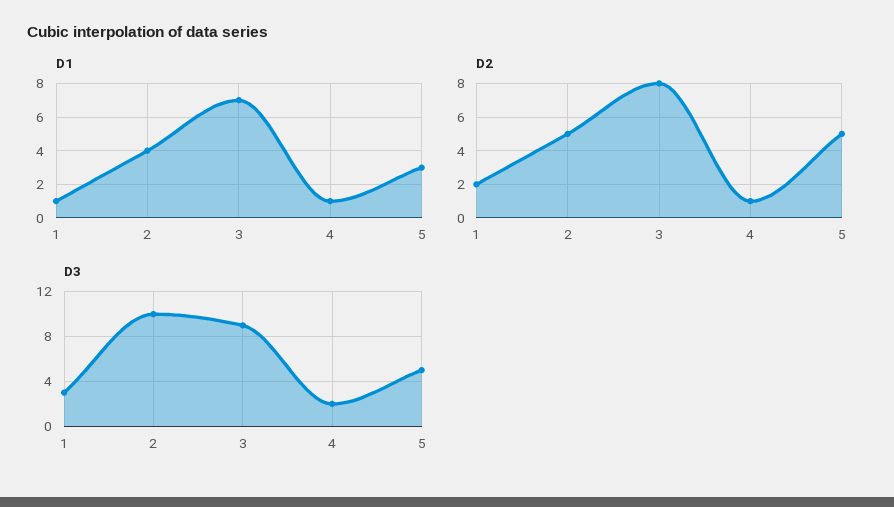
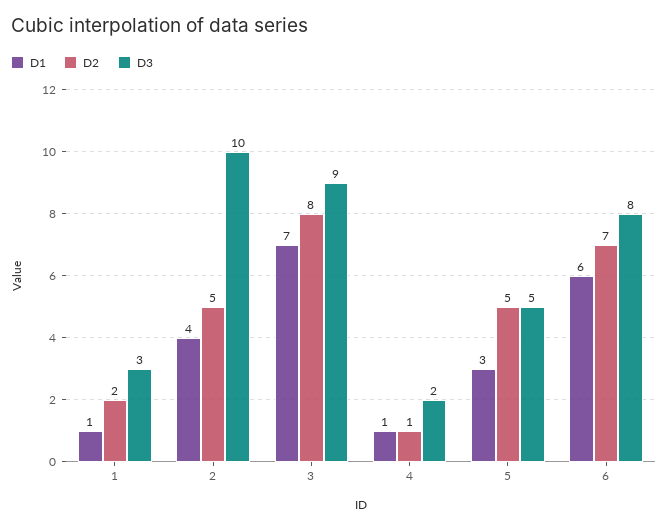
D1, 6: none -> 6
D2, 6: none -> 7
D3, 6: none -> 8

